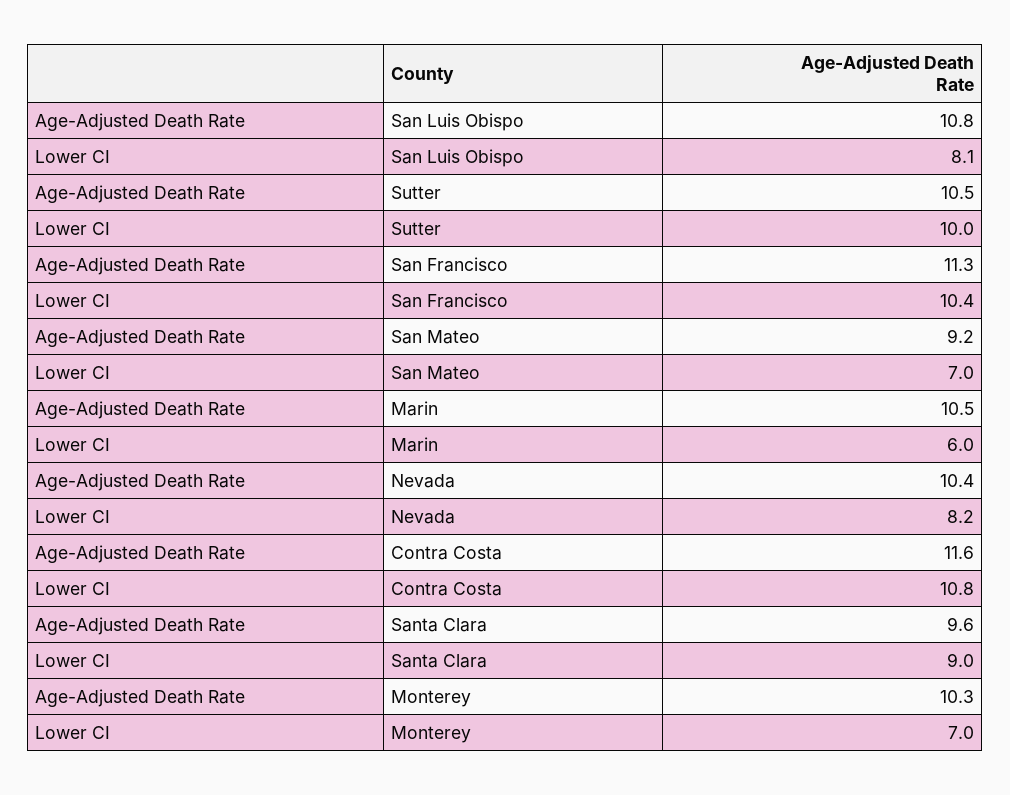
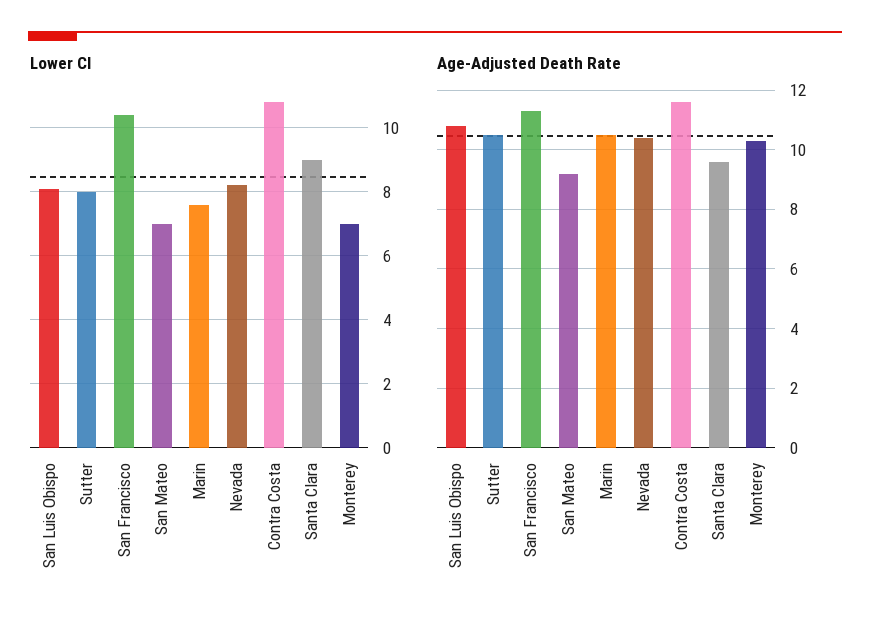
Lower CI, Sutter: 10 -> 8
Lower CI, Marin: 6 -> 7.5

